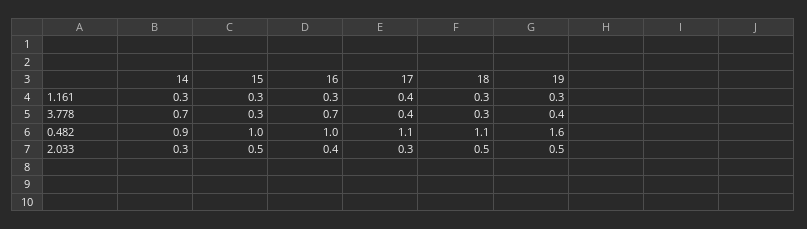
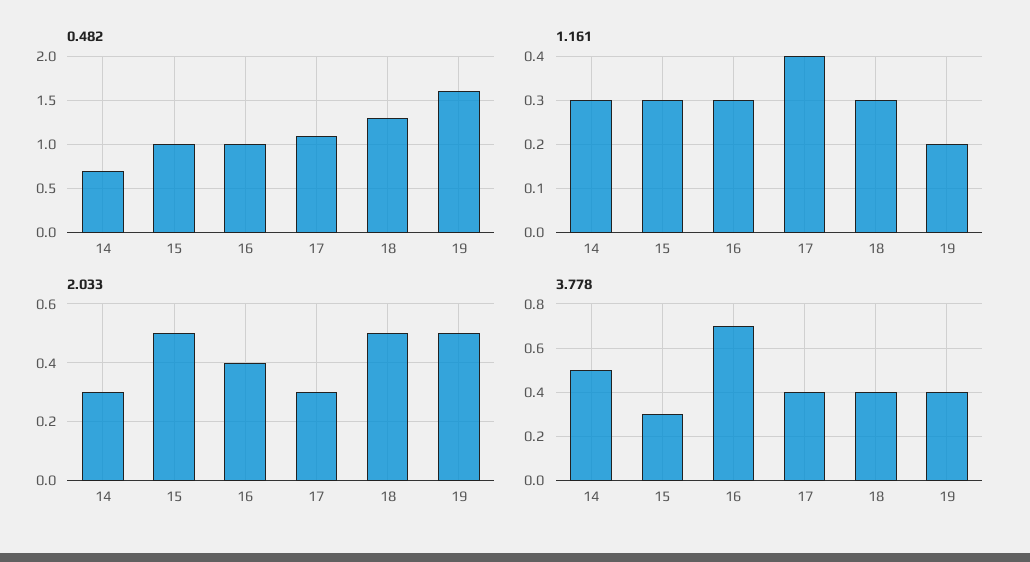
1.161, 19: 0.3 -> 0.2
3.778, 14: 0.7 -> 0.5
3.778, 18: 0.3 -> 0.4
0.482, 14: 0.9 -> 0.7
0.482, 18: 1.1 -> 1.3

